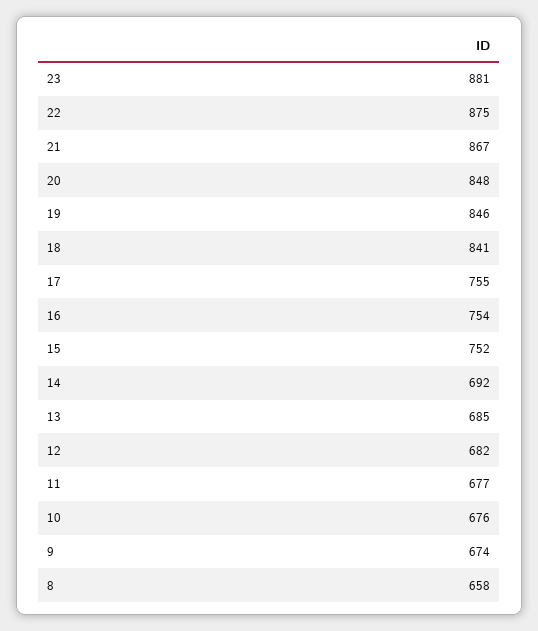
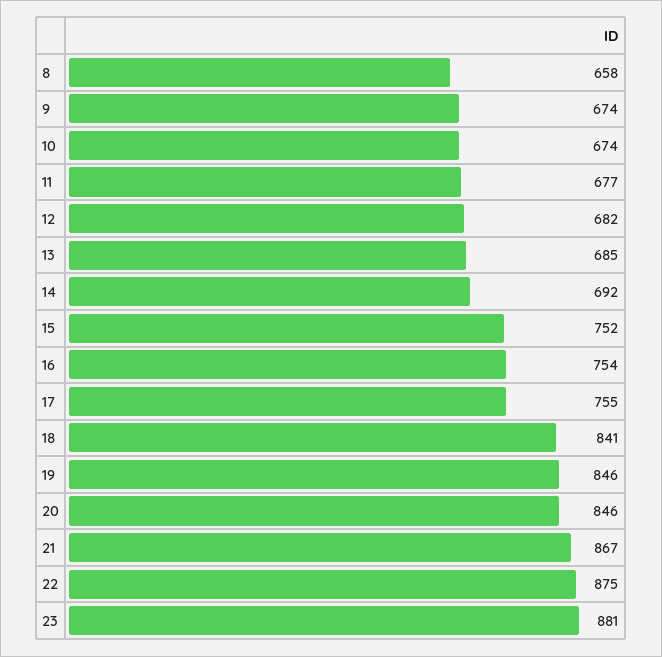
20: 848 -> 846
10: 676 -> 674

